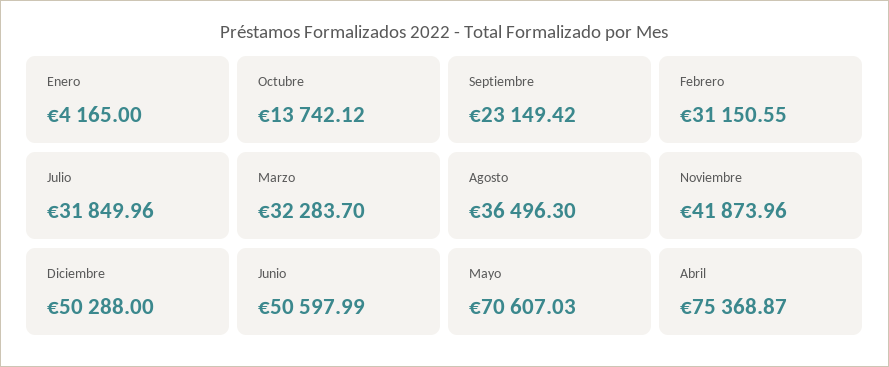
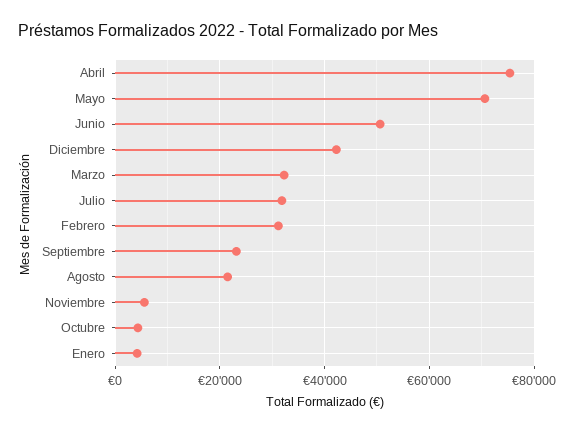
Octubre: 13742.12 -> 4000
Agosto: 36496.3 -> 22000
Noviembre: 41873.96 -> 6000
Diciembre: 50288 -> 42000

